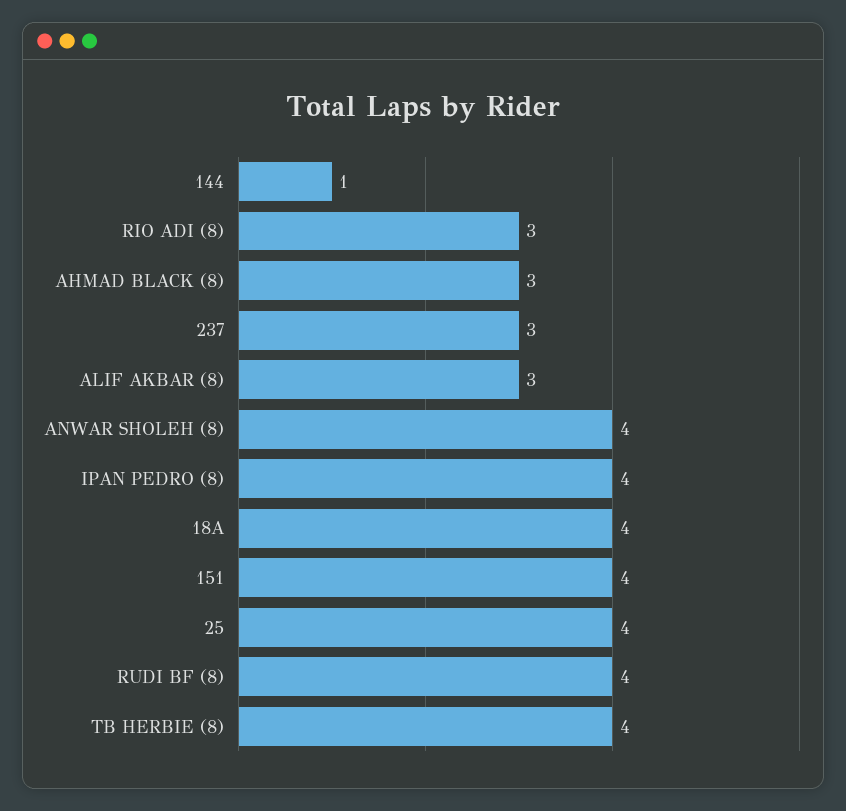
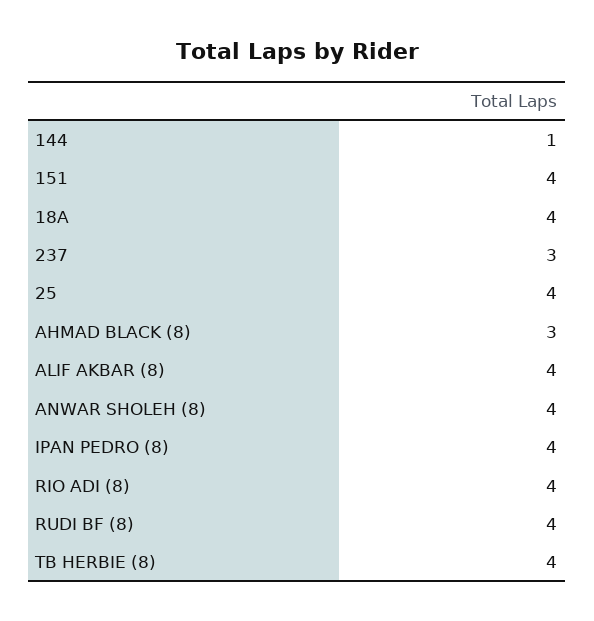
RIO ADI (8): 3 -> 4
ALIF AKBAR (8): 3 -> 4

